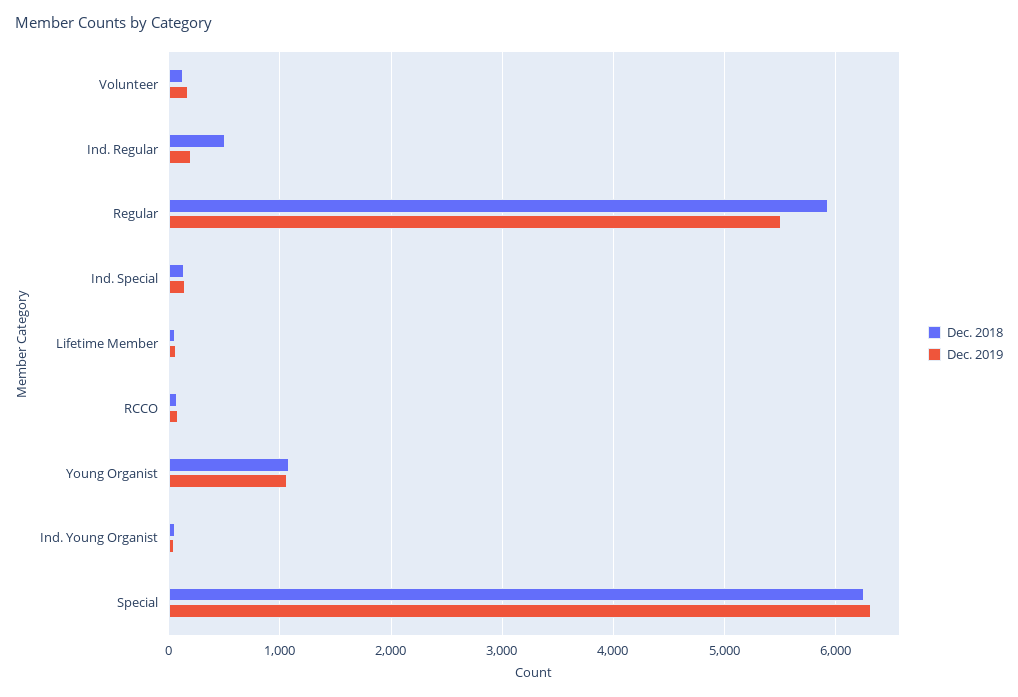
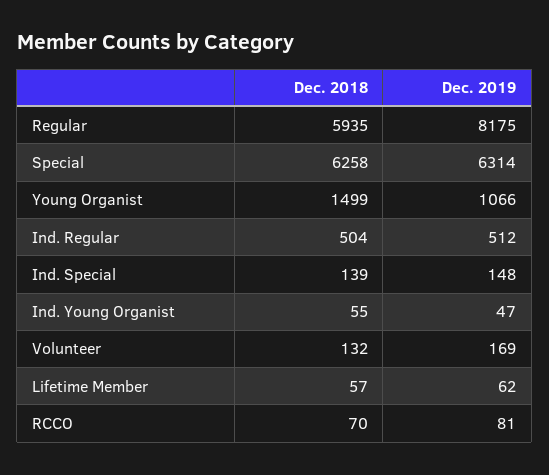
Dec. 2019, Ind. Regular: 200 -> 512
Dec. 2019, Regular: 5500 -> 8175
Dec. 2018, Young Organist: 1100 -> 1499

